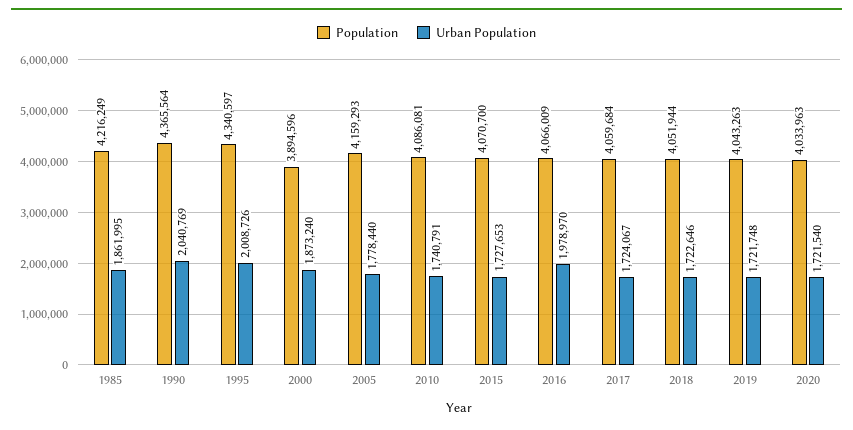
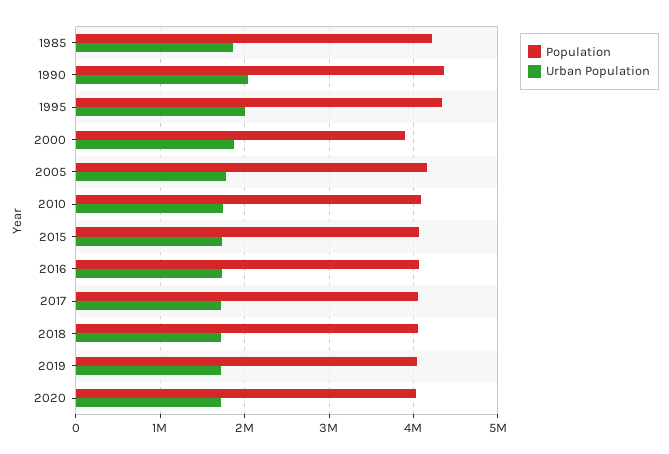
Urban Population, 2016: 1978970 -> 1700000

